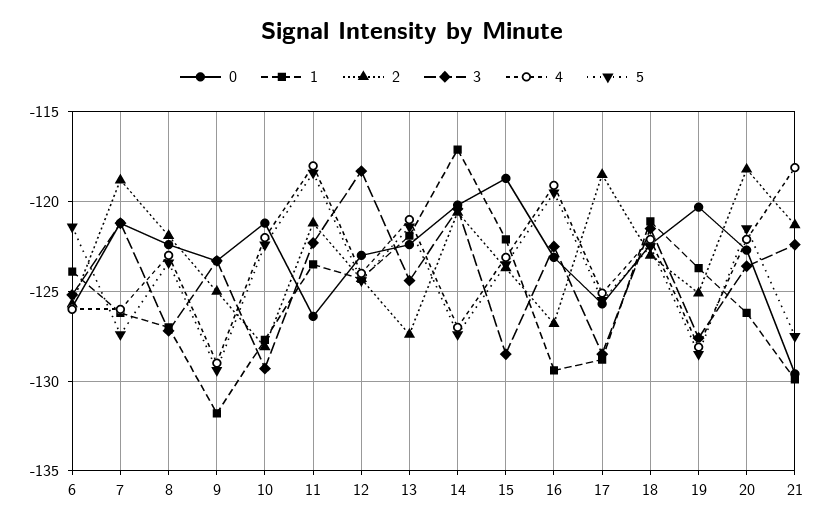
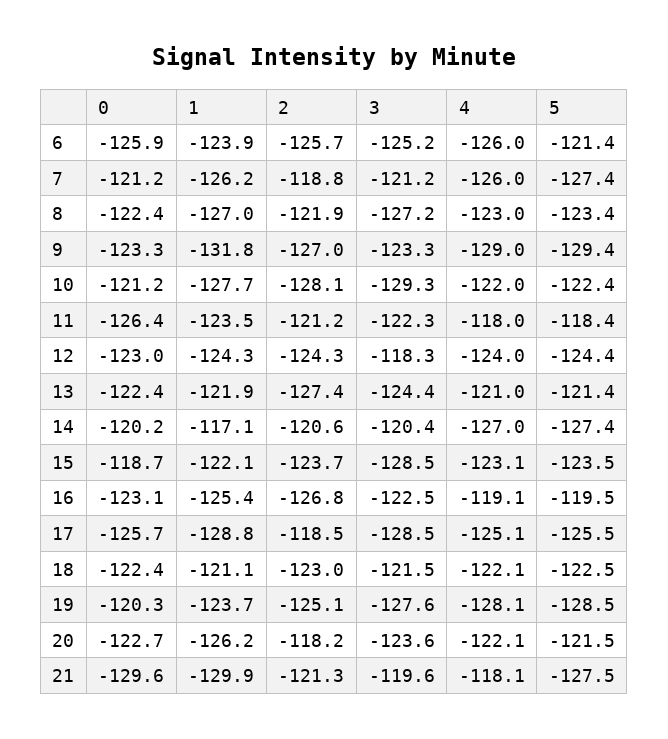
2, 9: -125 -> -127
1, 16: -129.5 -> -125.4
3, 21: -122.5 -> -119.6

